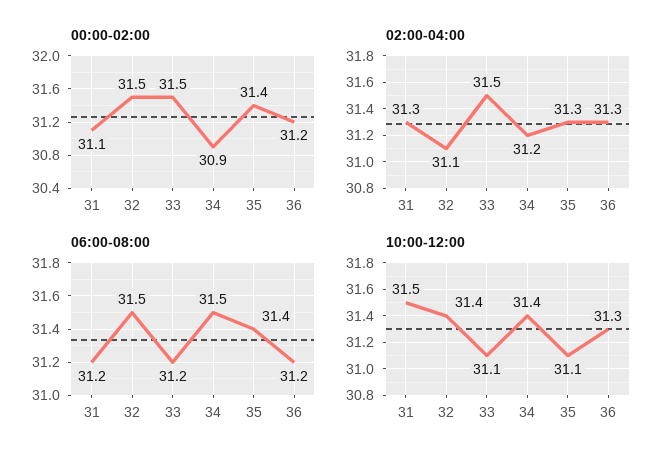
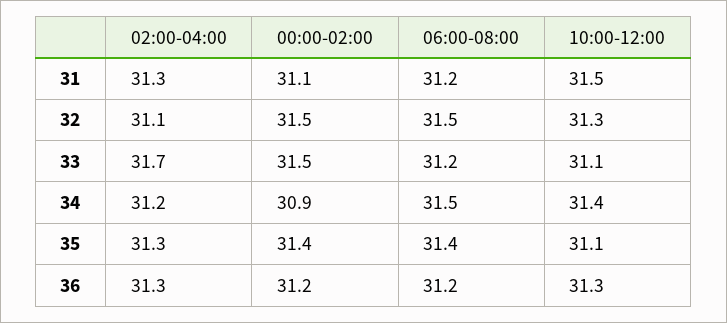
02:00-04:00, 33: 31.5 -> 31.7
10:00-12:00, 32: 31.4 -> 31.3

